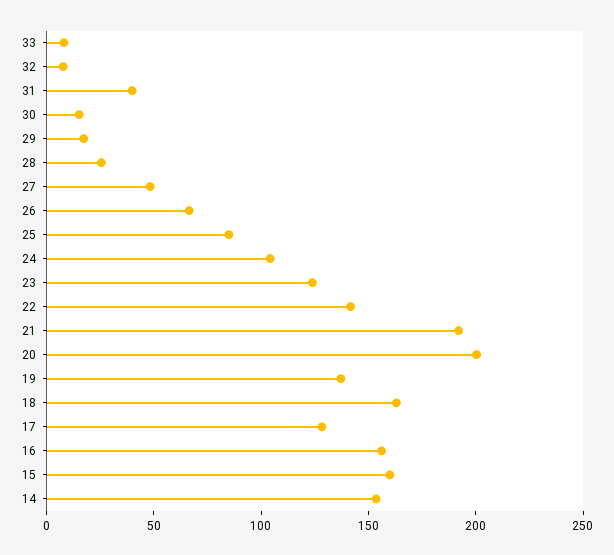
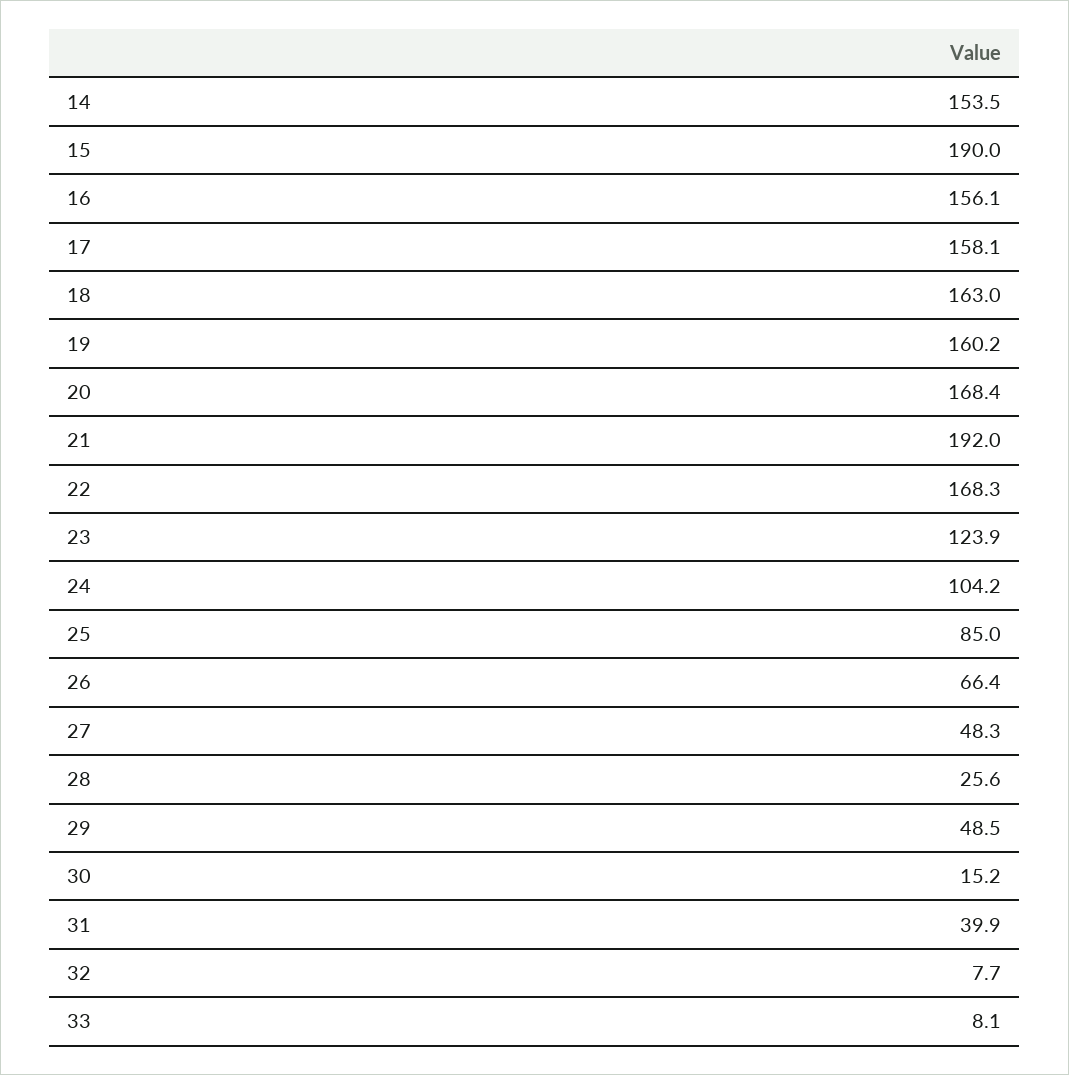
29: 20 -> 48.5
22: 140 -> 168.3
20: 200 -> 168.4
19: 140 -> 160.2
17: 130 -> 158.1
15: 160 -> 190

